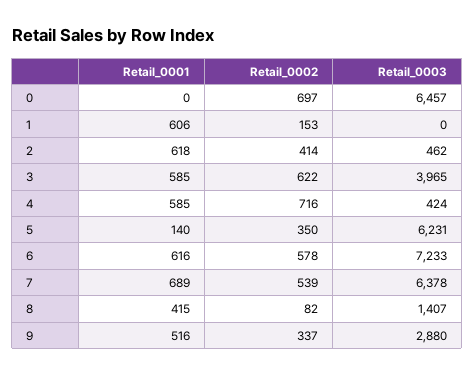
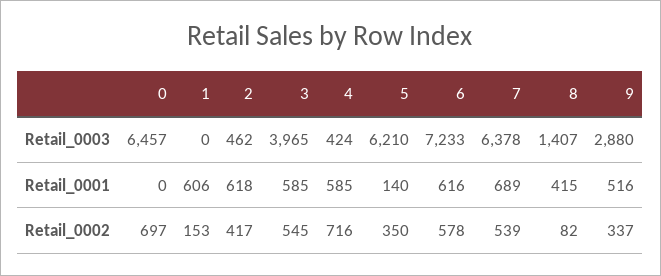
Retail_0002, 2: 414 -> 417
Retail_0002, 3: 622 -> 545
Retail_0003, 5: 6231 -> 6210

